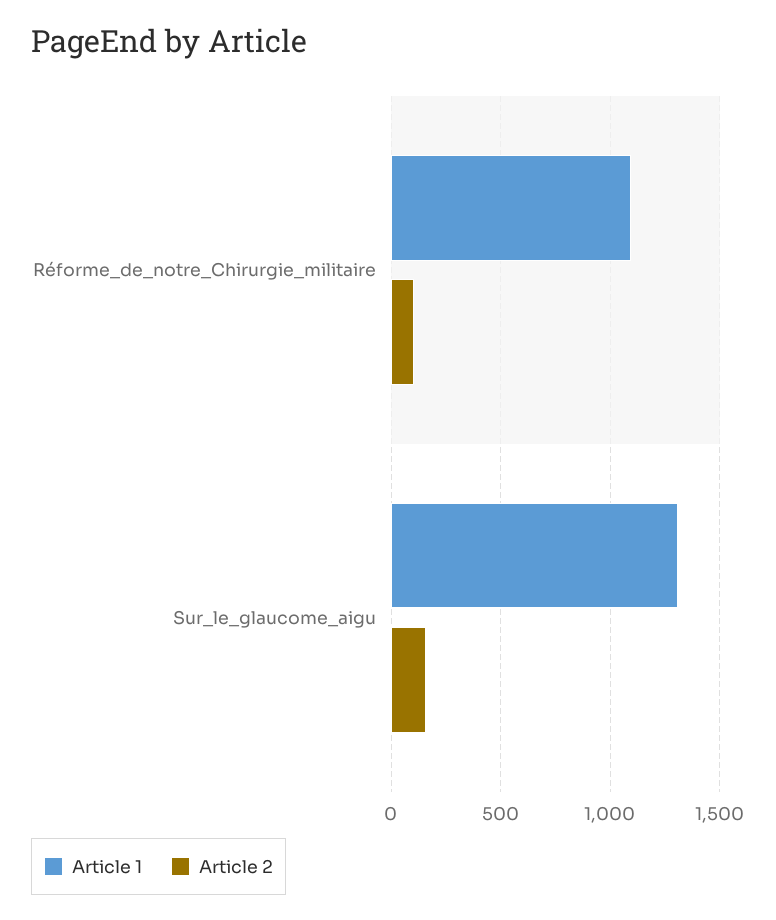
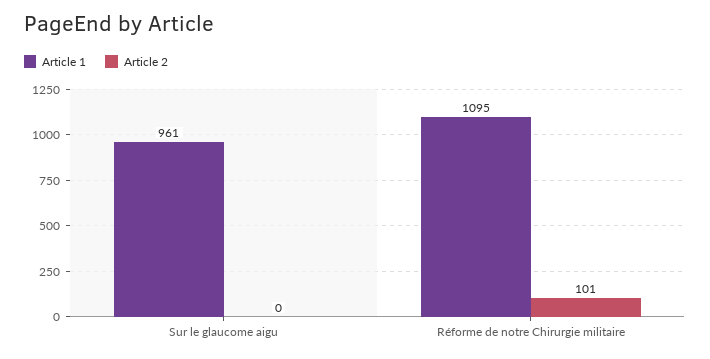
Article 1, Sur_le_glaucome_aigu: 1300 -> 961
Article 2, Sur_le_glaucome_aigu: 150 -> 0

